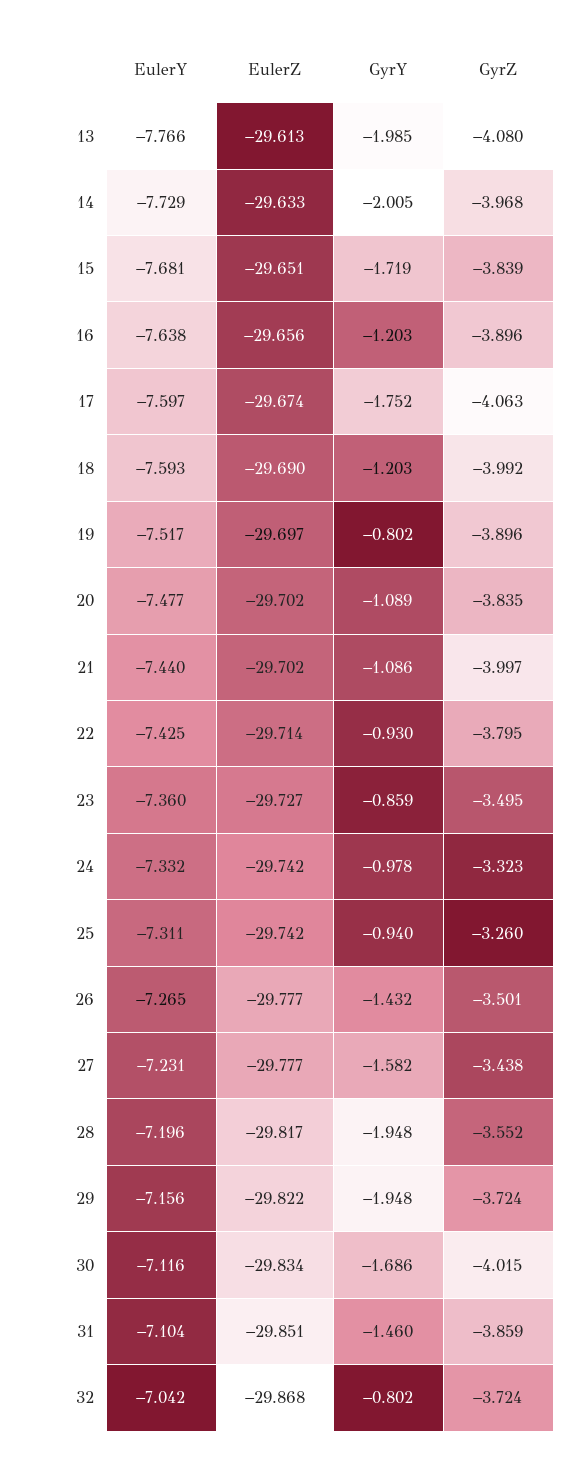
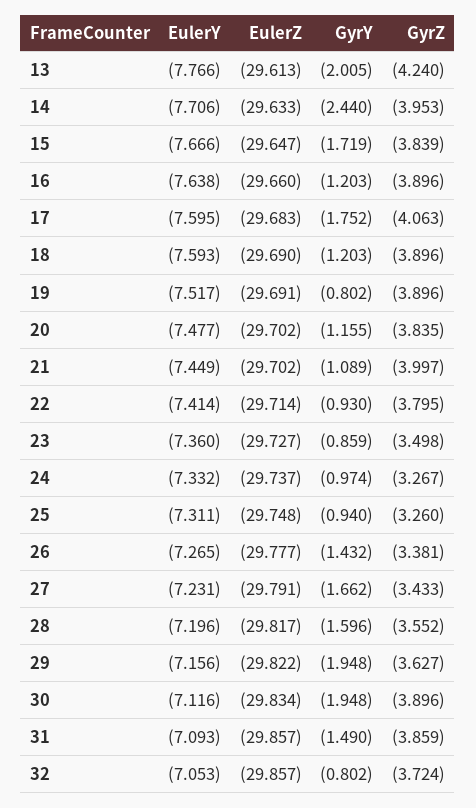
GyrY, 13: -1.985 -> -2.005
GyrZ, 13: -4.08 -> -4.24
EulerY, 14: -7.729 -> -7.706
GyrY, 14: -2.005 -> -2.44
GyrZ, 14: -3.968 -> -3.953
EulerY, 15: -7.681 -> -7.666
EulerZ, 15: -29.651 -> -29.647
EulerZ, 16: -29.656 -> -29.66
EulerY, 17: -7.597 -> -7.595
EulerZ, 17: -29.674 -> -29.683
GyrZ, 18: -3.992 -> -3.896
EulerZ, 19: -29.697 -> -29.691
GyrY, 20: -1.089 -> -1.155
EulerY, 21: -7.44 -> -7.449
GyrY, 21: -1.086 -> -1.089
EulerY, 22: -7.425 -> -7.414
GyrZ, 23: -3.495 -> -3.498
EulerZ, 24: -29.742 -> -29.737
GyrY, 24: -0.978 -> -0.974
GyrZ, 24: -3.323 -> -3.267
EulerZ, 25: -29.742 -> -29.748
GyrZ, 26: -3.501 -> -3.381
EulerZ, 27: -29.777 -> -29.791
GyrY, 27: -1.582 -> -1.662
GyrZ, 27: -3.438 -> -3.433
GyrY, 28: -1.948 -> -1.596
GyrZ, 29: -3.724 -> -3.627
GyrY, 30: -1.686 -> -1.948
GyrZ, 30: -4.015 -> -3.896
EulerY, 31: -7.104 -> -7.093
EulerZ, 31: -29.851 -> -29.857
GyrY, 31: -1.46 -> -1.49
EulerY, 32: -7.042 -> -7.053
EulerZ, 32: -29.868 -> -29.857

